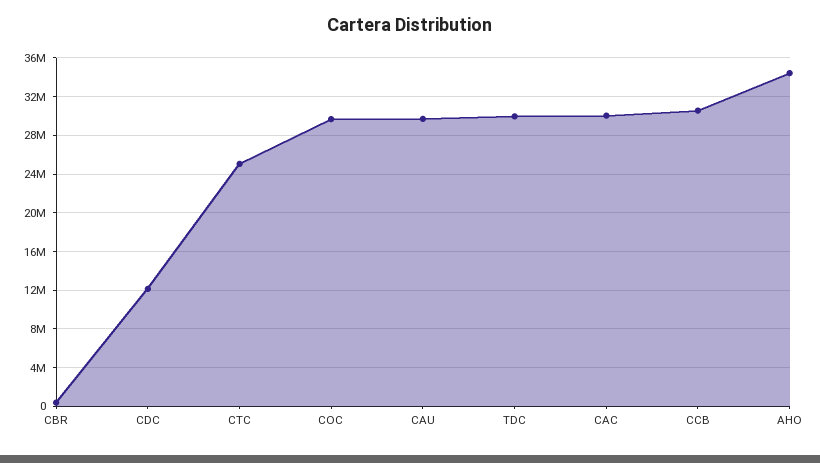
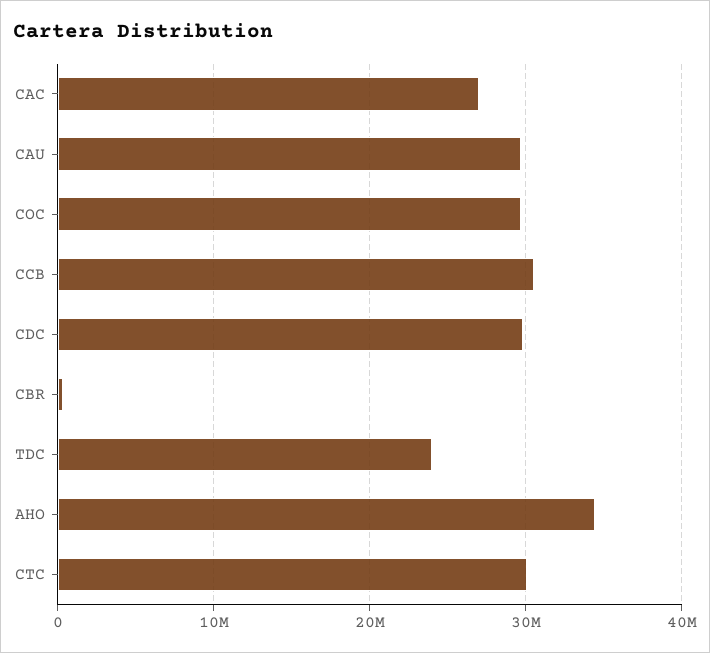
CDC: 12000000 -> 30000000
CTC: 25000000 -> 30000000
TDC: 30000000 -> 24000000
CAC: 30000000 -> 27000000

